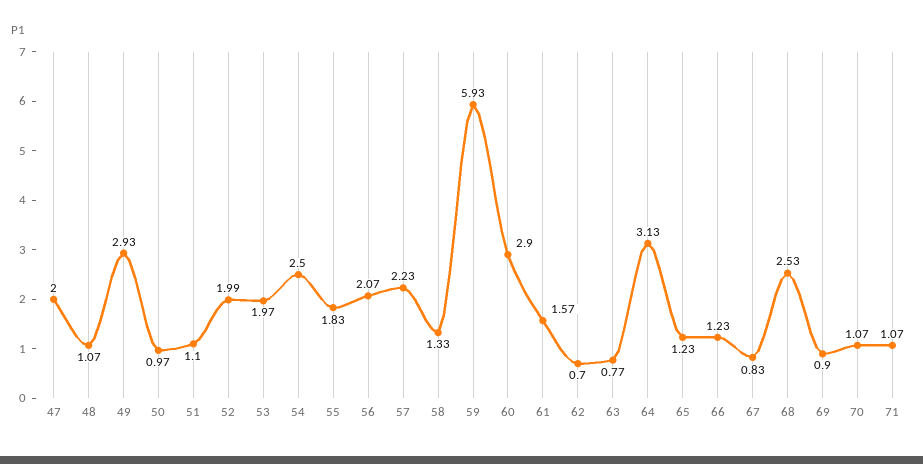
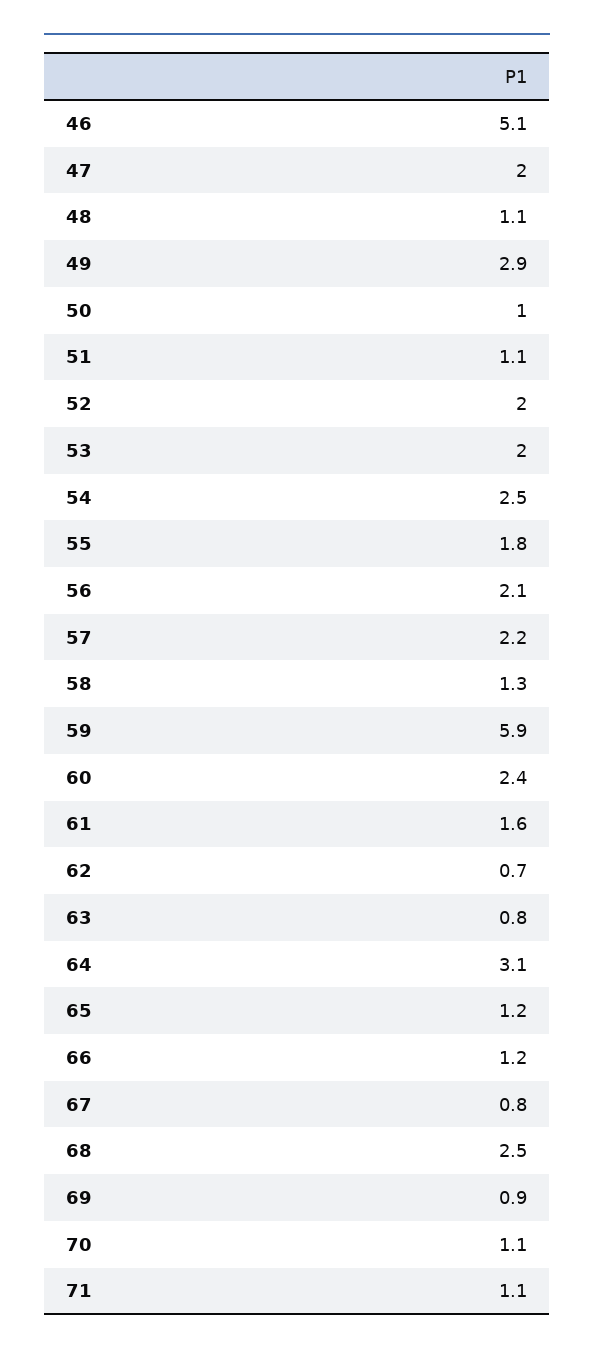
60: 2.9 -> 2.4
46: none -> 5.1

